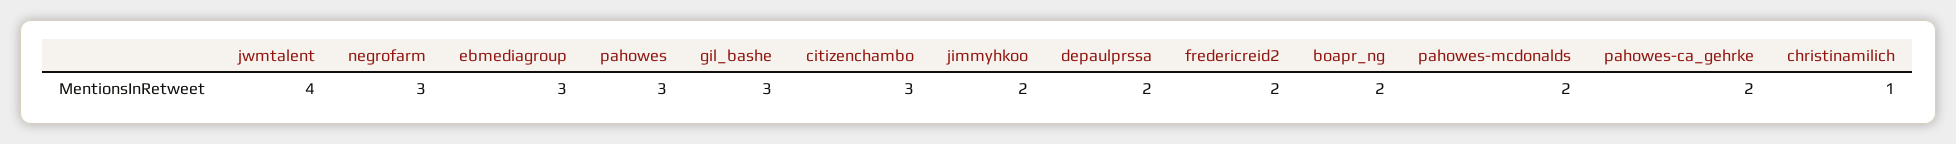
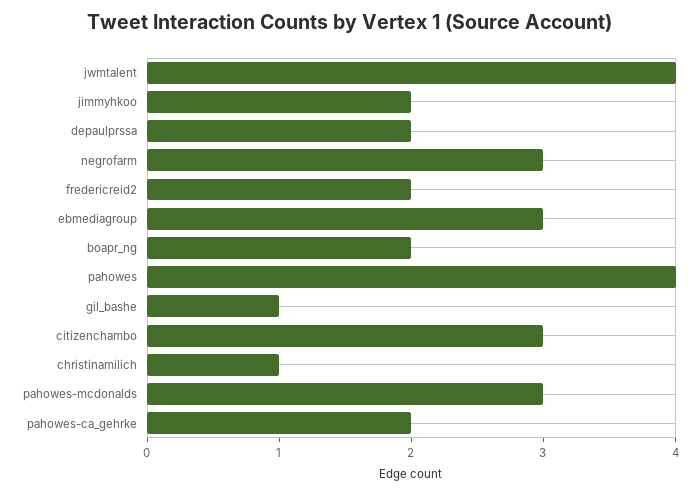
pahowes: 3 -> 4
gil_bashe: 3 -> 1
pahowes-mcdonalds: 2 -> 3

